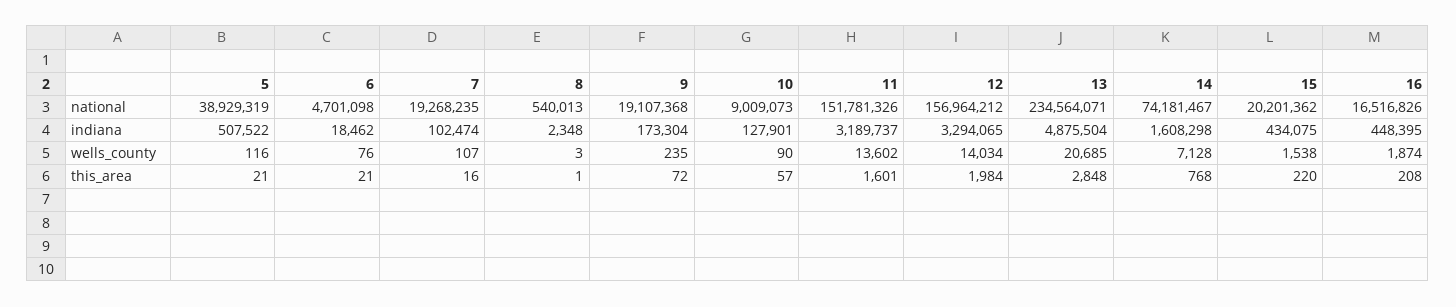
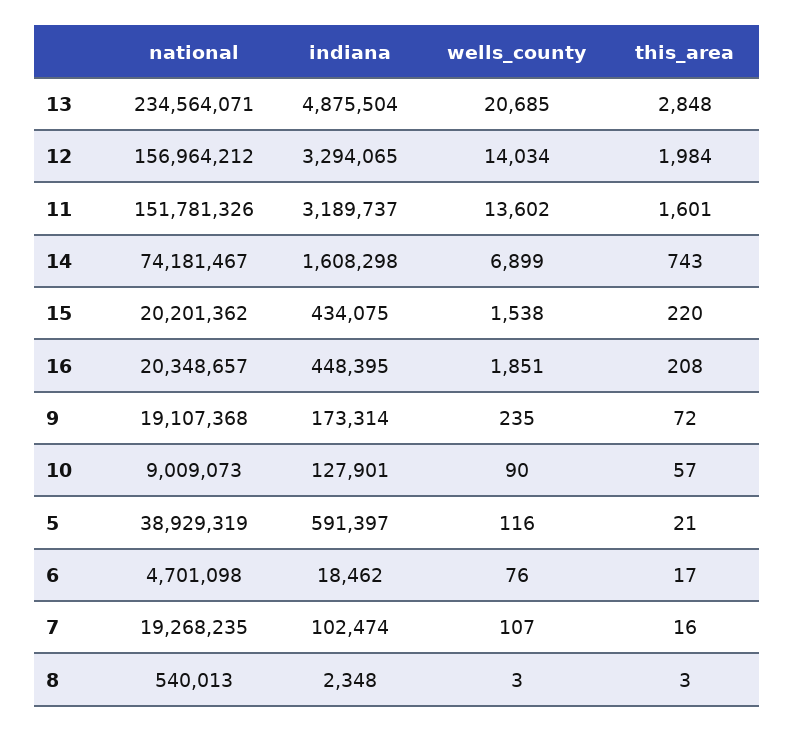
16, national: 16516826 -> 20348657
5, indiana: 507522 -> 591397
9, indiana: 173304 -> 173314
14, wells_county: 7128 -> 6899
16, wells_county: 1874 -> 1851
6, this_area: 21 -> 17
8, this_area: 1 -> 3
14, this_area: 768 -> 743

